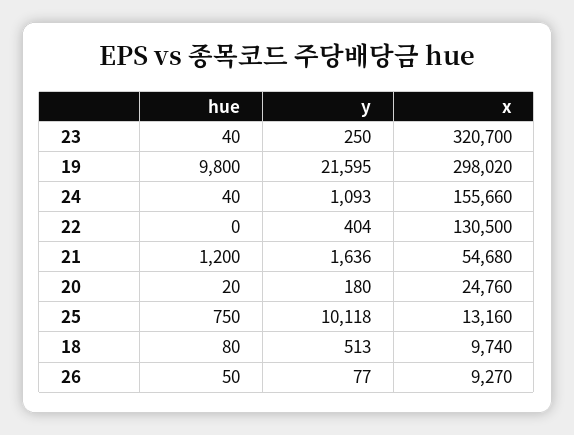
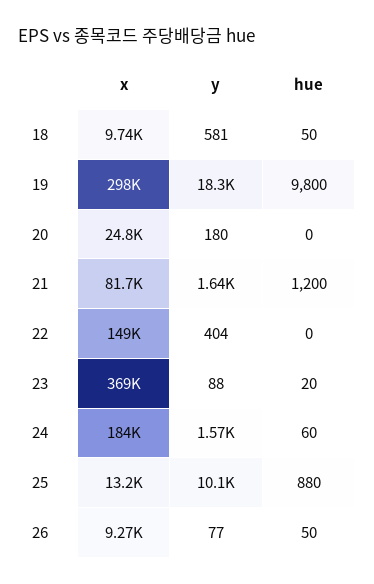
hue, 23: 40 -> 20
y, 23: 250 -> 88
x, 23: 320700 -> 369000
y, 19: 21595 -> 18300
hue, 24: 40 -> 60
y, 24: 1093 -> 1570
x, 24: 155660 -> 184000
x, 22: 130500 -> 149000
x, 21: 54680 -> 81700
hue, 20: 20 -> 0
hue, 25: 750 -> 880
hue, 18: 80 -> 50
y, 18: 513 -> 581

